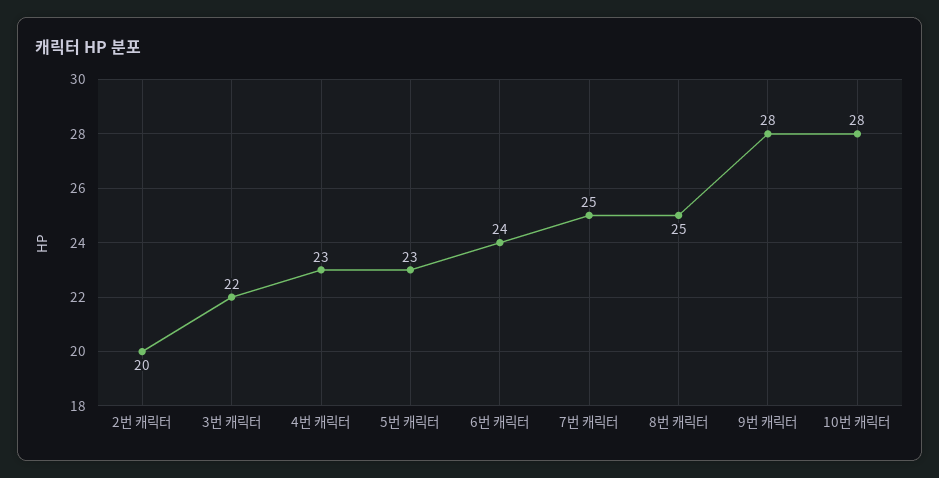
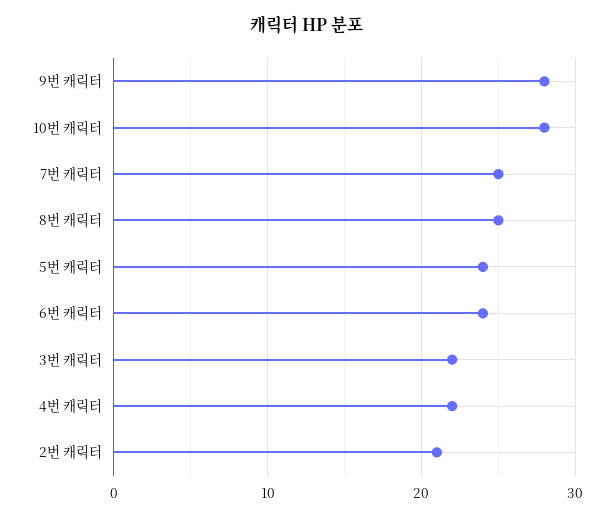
2번 캐릭터: 20 -> 21
4번 캐릭터: 23 -> 22
5번 캐릭터: 23 -> 24

